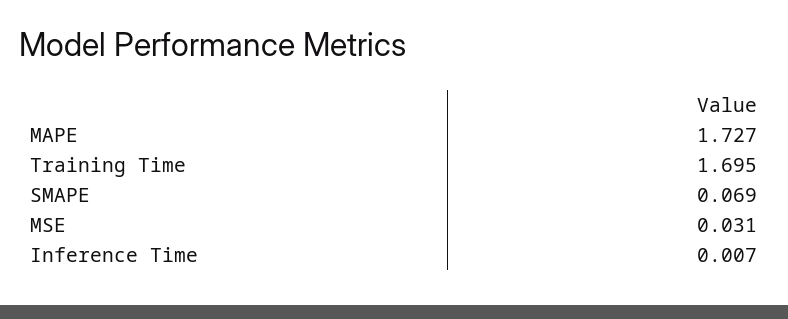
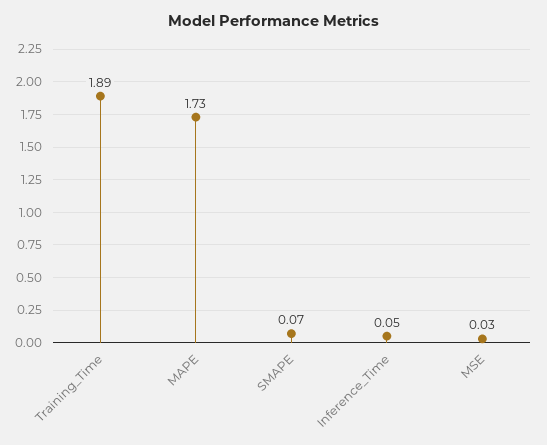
Training Time: 1.695 -> 1.89
Inference Time: 0.007 -> 0.05

